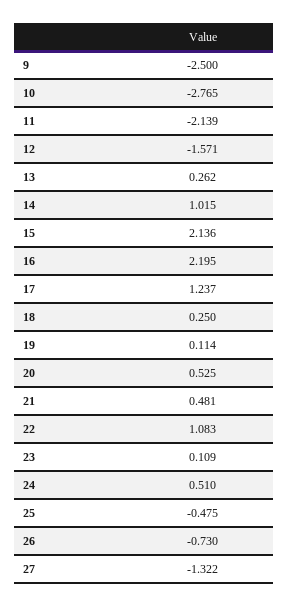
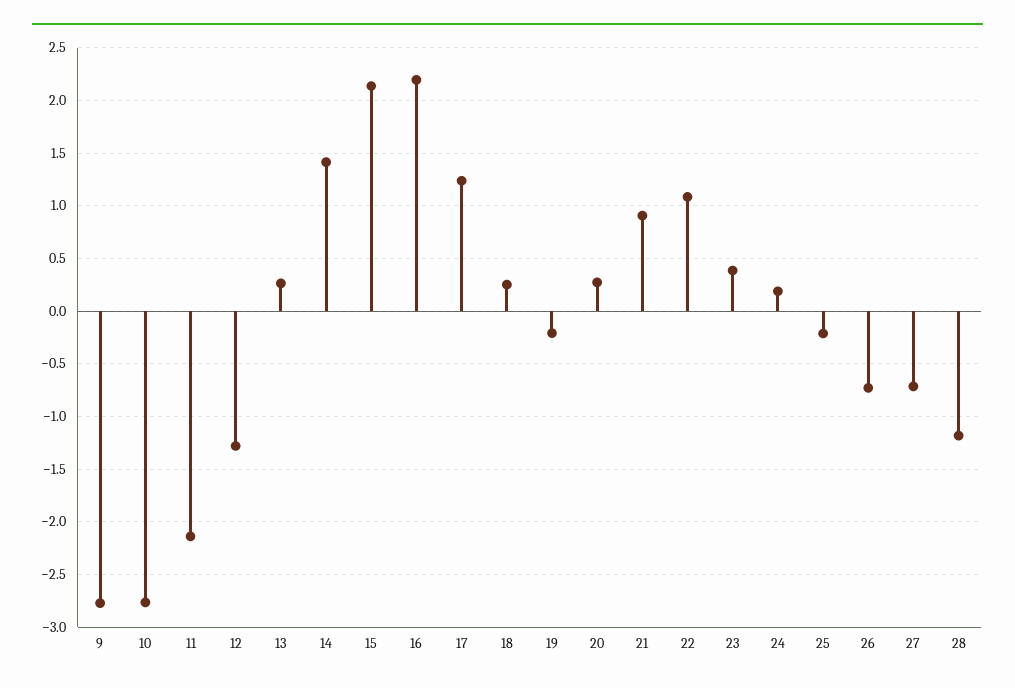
9: -2.5 -> -2.8
12: -1.571 -> -1.3
14: 1.015 -> 1.4
19: 0.114 -> -0.2
20: 0.525 -> 0.3
21: 0.481 -> 0.9
23: 0.109 -> 0.4
24: 0.51 -> 0.2
25: -0.475 -> -0.2
27: -1.322 -> -0.7
28: none -> -1.2

